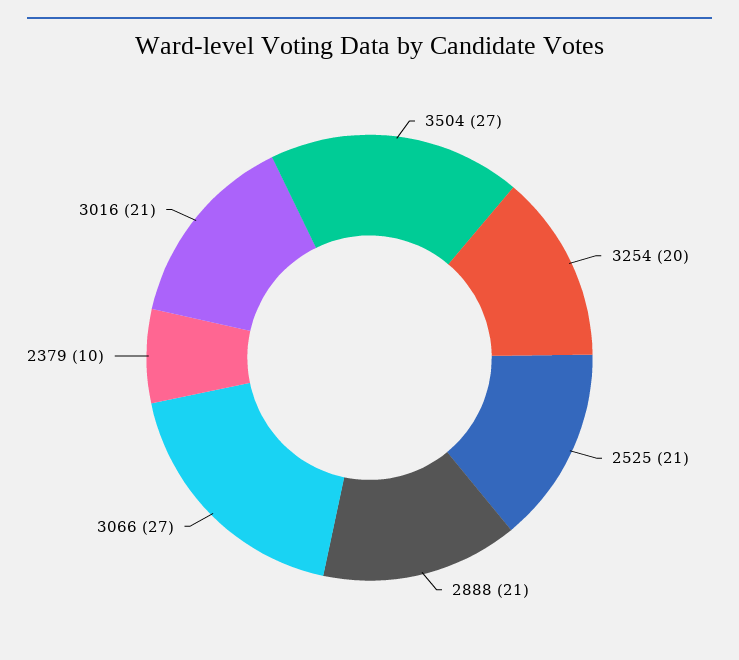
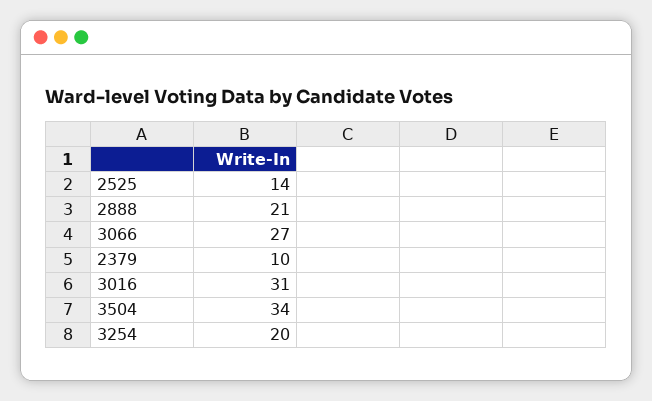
3504: 27 -> 34
2525: 21 -> 14
3016: 21 -> 31

